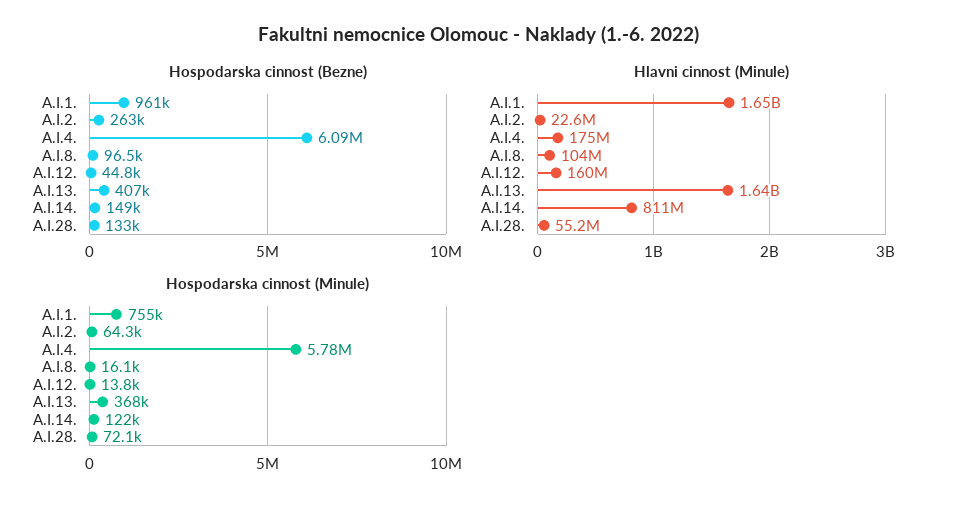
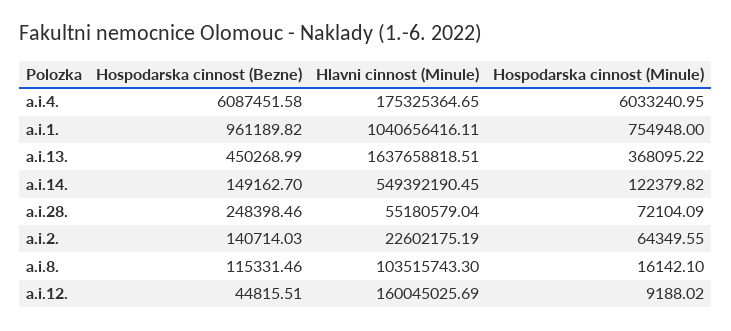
Hospodarska cinnost (Bezne), A.I.2.: 263000 -> 140714.03
Hospodarska cinnost (Bezne), A.I.8.: 96500 -> 115331.46
Hospodarska cinnost (Bezne), A.I.13.: 407000 -> 450268.99
Hospodarska cinnost (Bezne), A.I.28.: 133000 -> 248398.46
Hlavni cinnost (Minule), A.I.1.: 1650000000 -> 1040656416.11
Hlavni cinnost (Minule), A.I.14.: 811000000 -> 549392190.45
Hospodarska cinnost (Minule), A.I.4.: 5780000 -> 6033240.95
Hospodarska cinnost (Minule), A.I.12.: 13800 -> 9188.02

